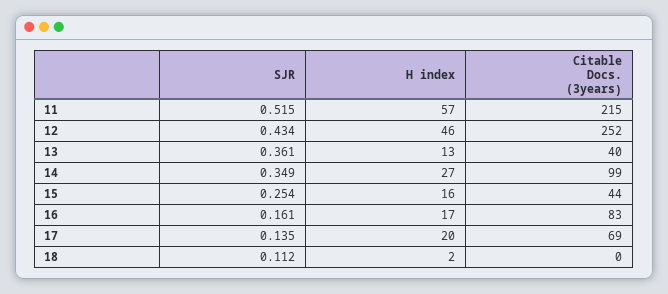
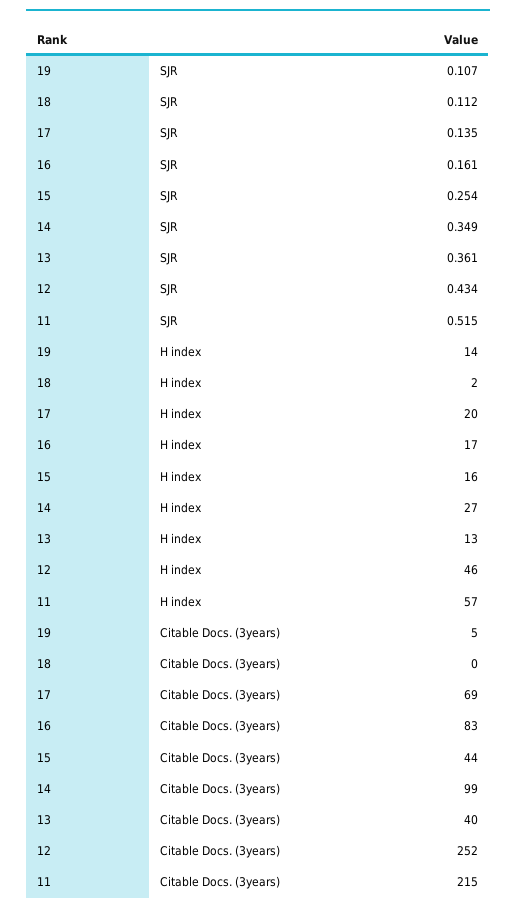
SJR, 19: none -> 0.107
H index, 19: none -> 14
Citable Docs. (3years), 19: none -> 5

